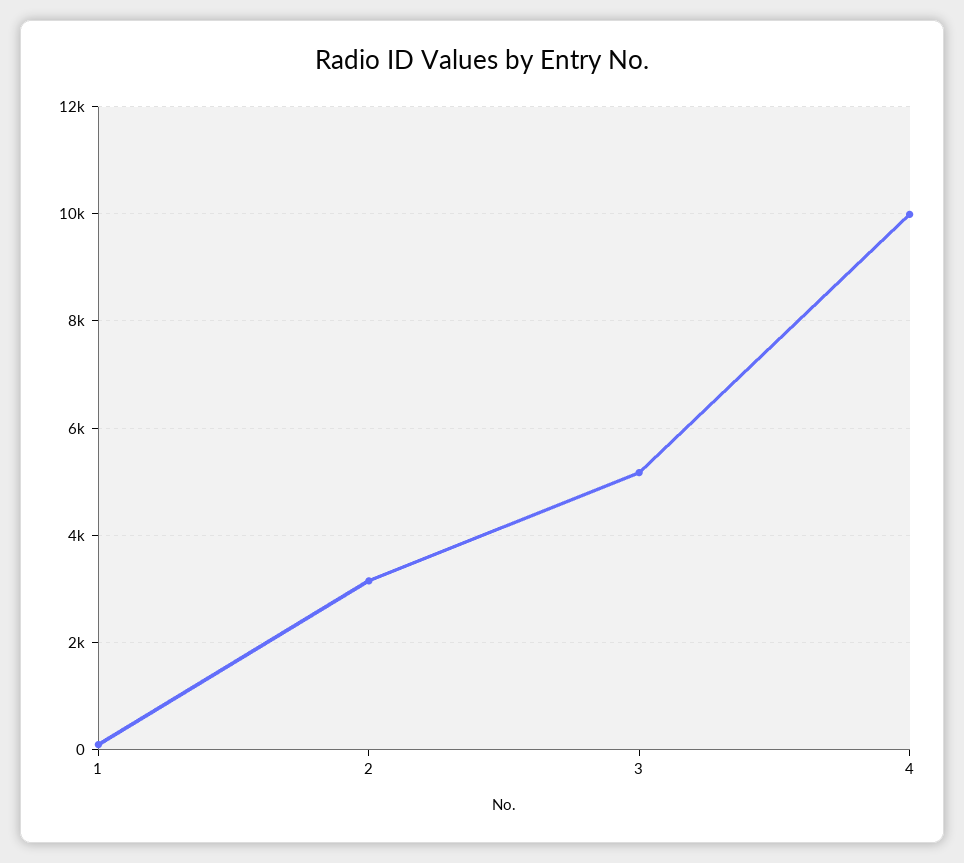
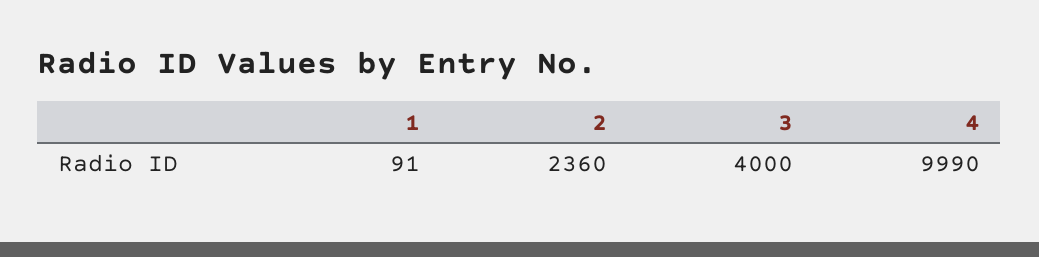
2: 3200 -> 2360
3: 5200 -> 4000

